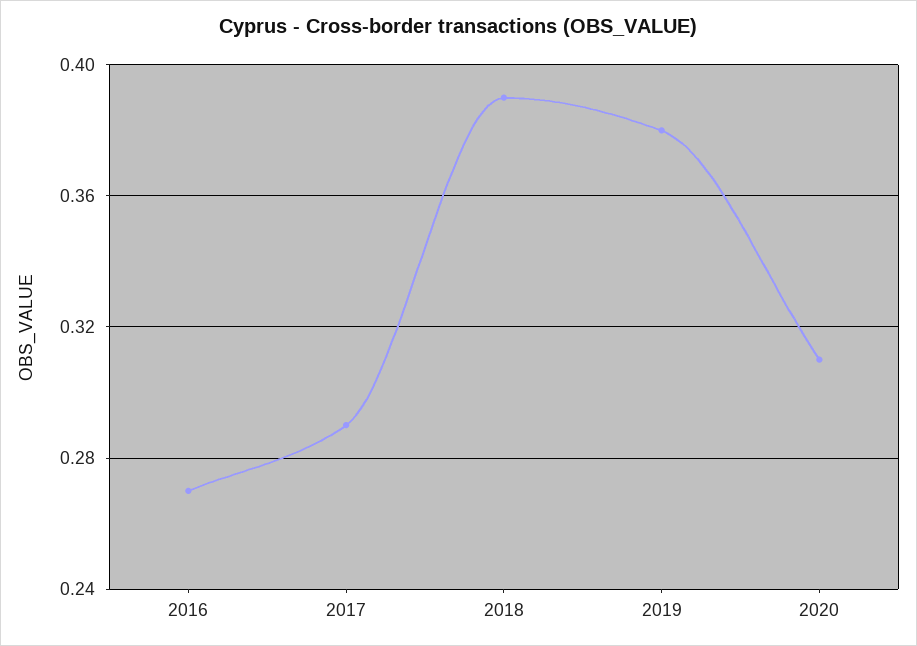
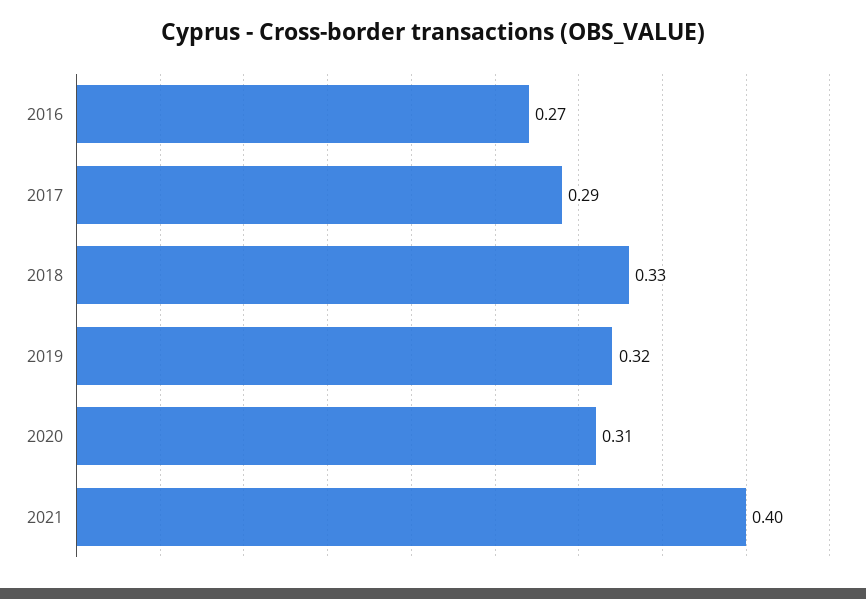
2018: 0.39 -> 0.33
2019: 0.38 -> 0.32
2021: none -> 0.4

